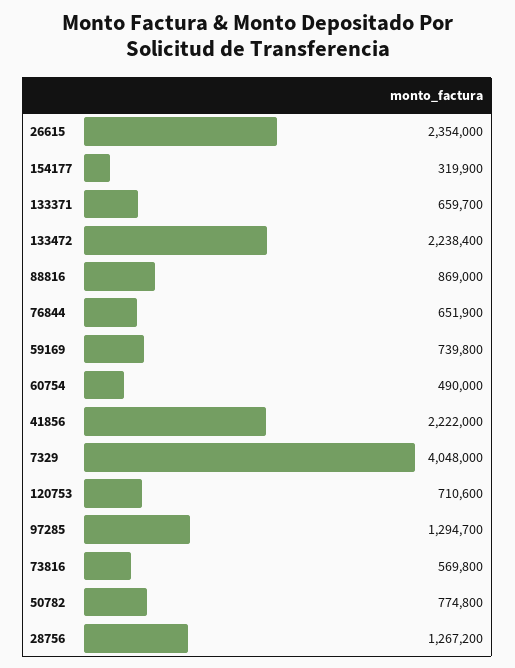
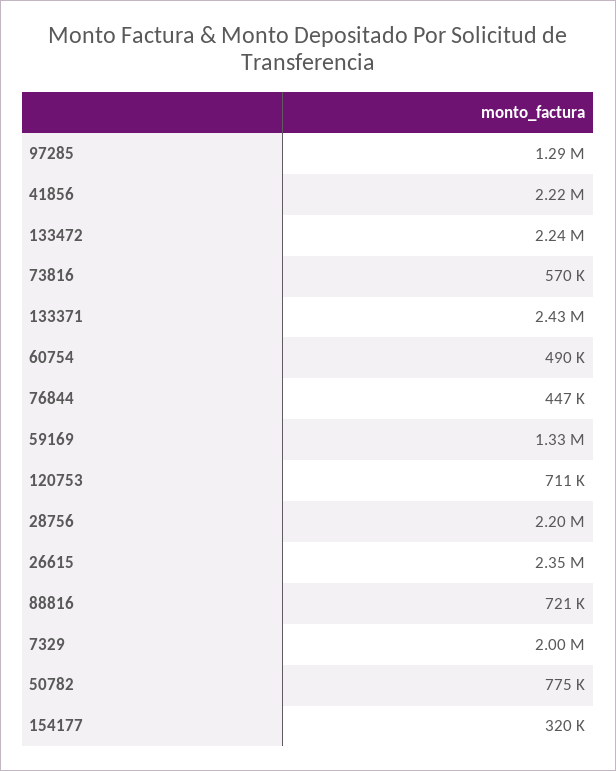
133371: 659700 -> 2430000
88816: 869000 -> 721000
76844: 651900 -> 447000
59169: 739800 -> 1330000
7329: 4048000 -> 2000000
28756: 1267200 -> 2200000

